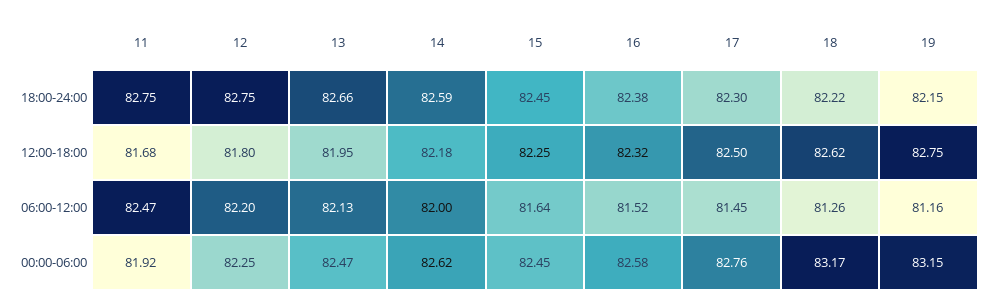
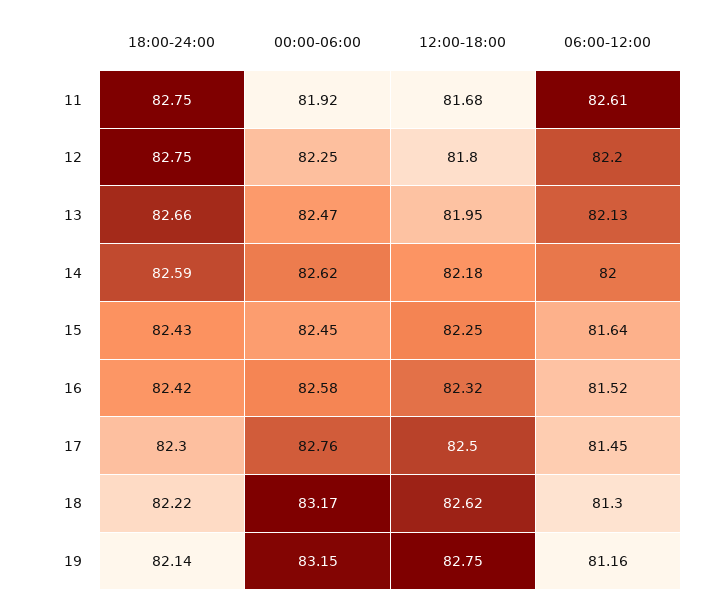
15, 18:00-24:00: 82.45 -> 82.43
16, 18:00-24:00: 82.38 -> 82.42
19, 18:00-24:00: 82.15 -> 82.14
11, 06:00-12:00: 82.47 -> 82.61
18, 06:00-12:00: 81.26 -> 81.3

